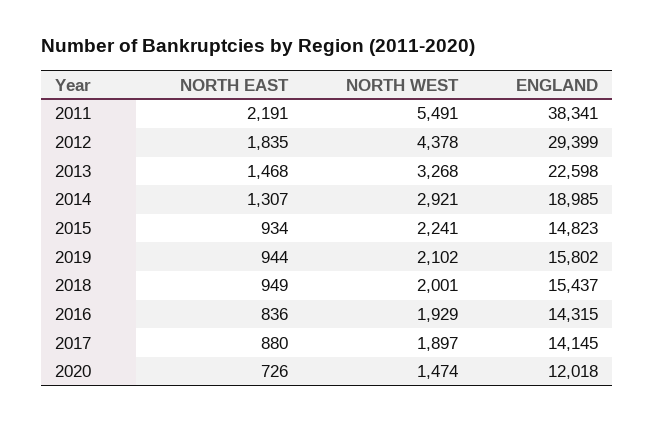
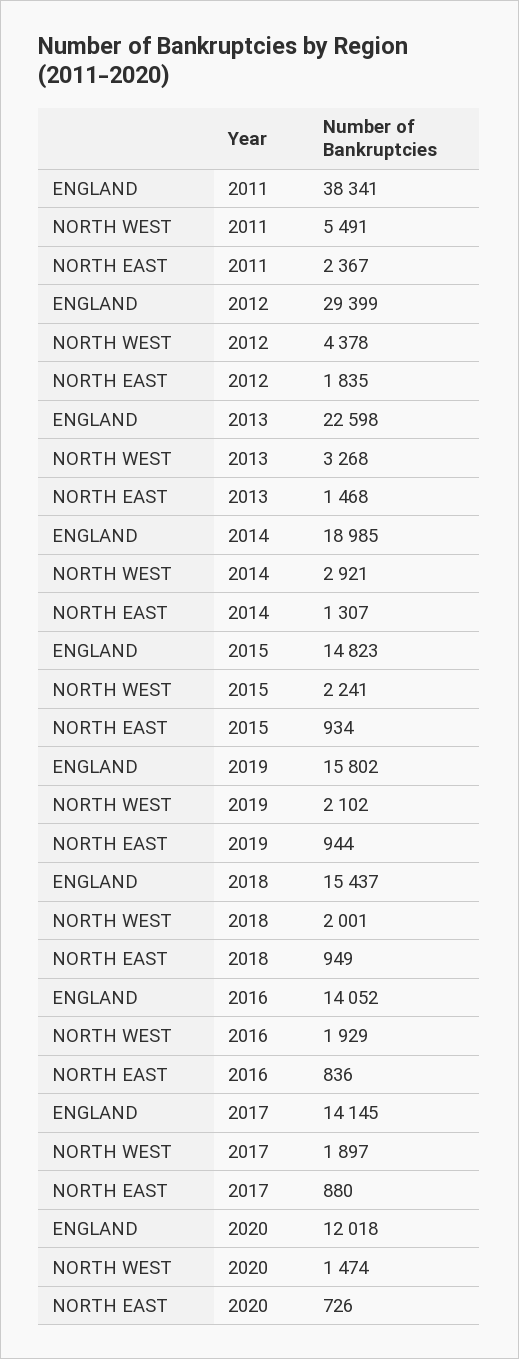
NORTH EAST, 2011: 2191 -> 2367
ENGLAND, 2016: 14315 -> 14052

